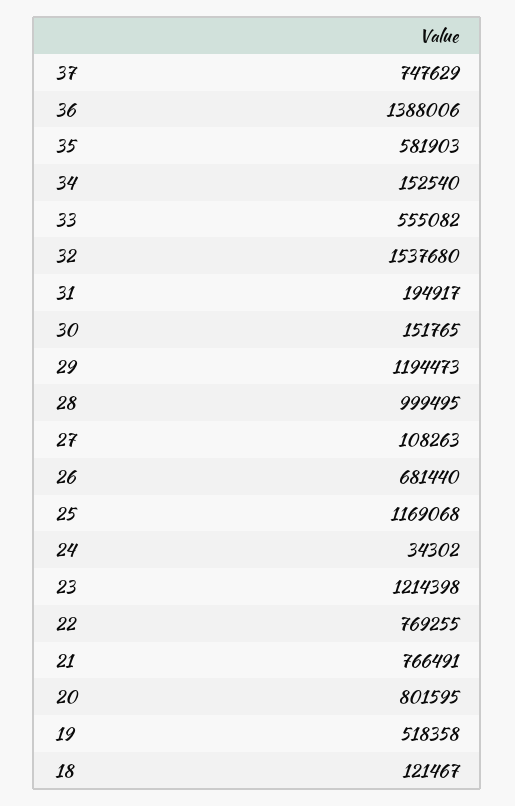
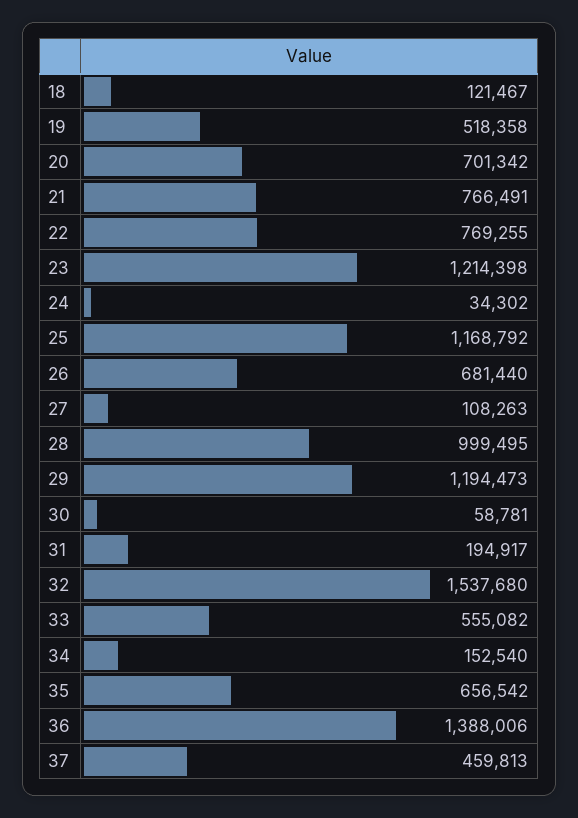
37: 747629 -> 459813
35: 581903 -> 656542
30: 151765 -> 58781
25: 1169068 -> 1168792
20: 801595 -> 701342

